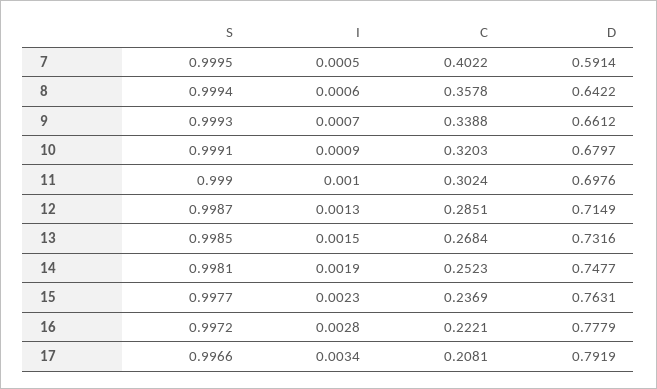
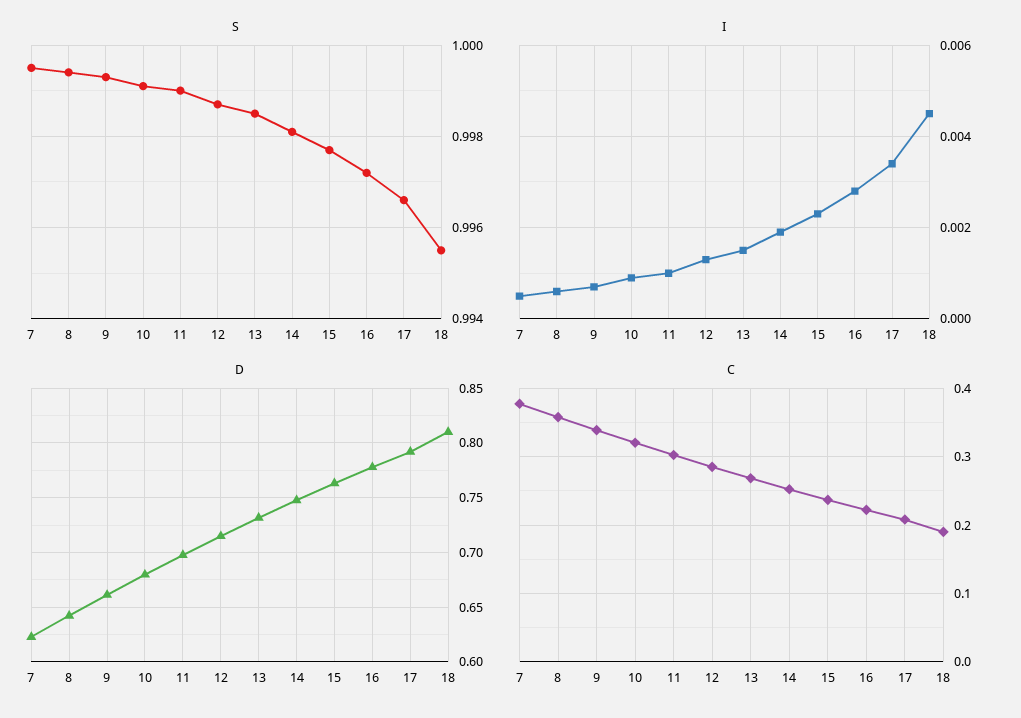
C, 7: 0.4022 -> 0.38
D, 7: 0.5914 -> 0.62
S, 18: none -> 0.9955
I, 18: none -> 0.0045
D, 18: none -> 0.81
C, 18: none -> 0.19

